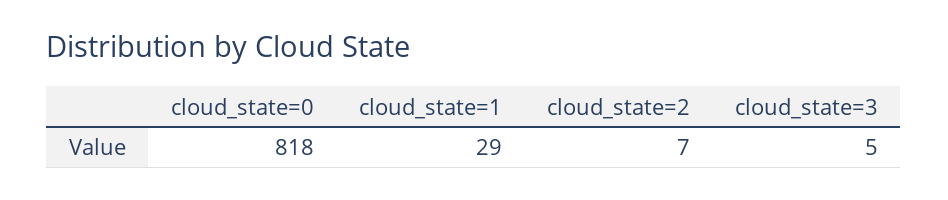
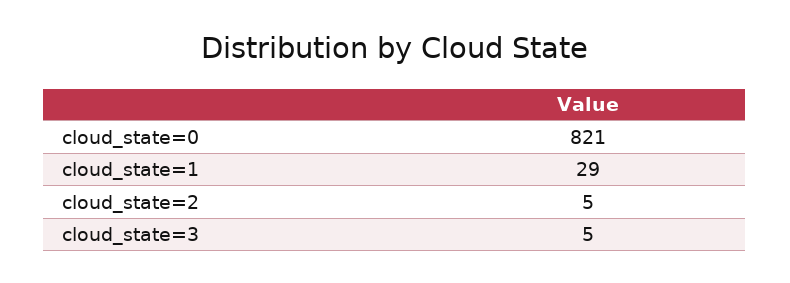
cloud_state=0: 818 -> 821
cloud_state=2: 7 -> 5

